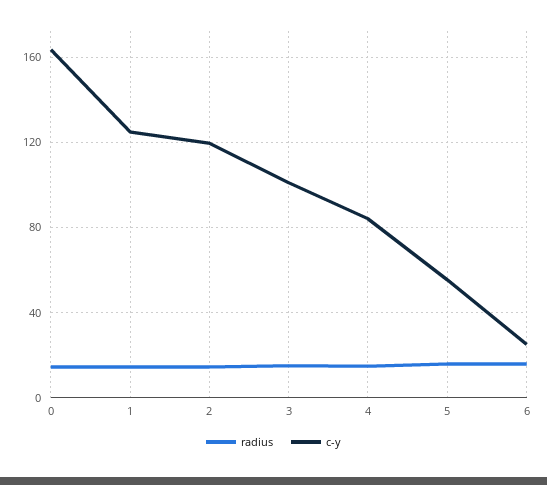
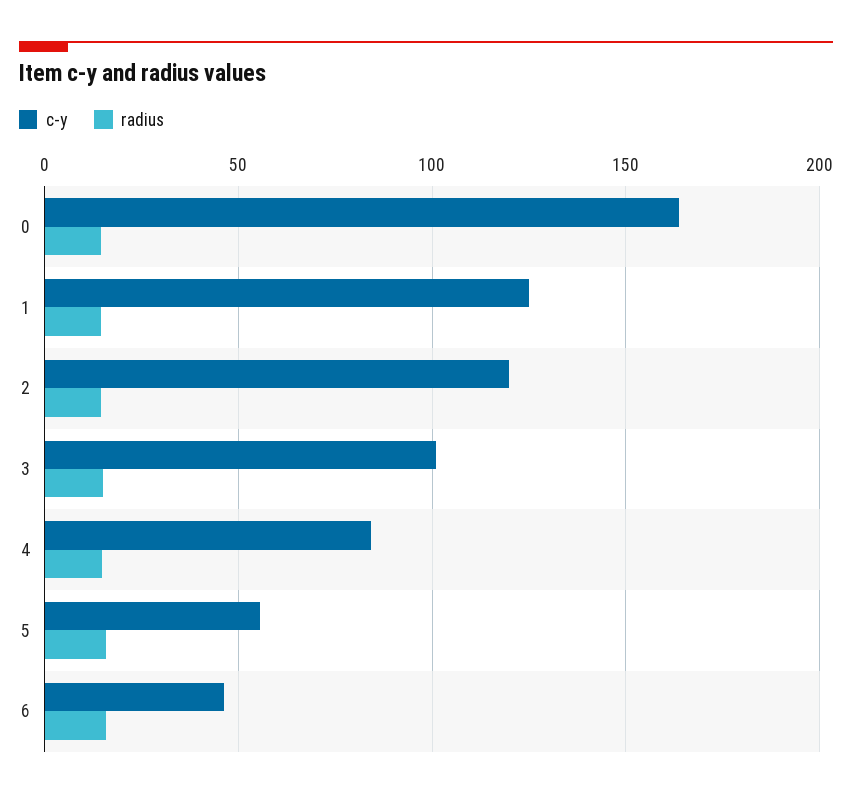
c-y, 6: 25 -> 45

